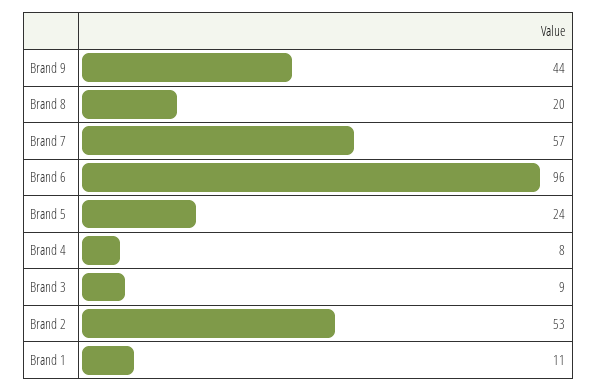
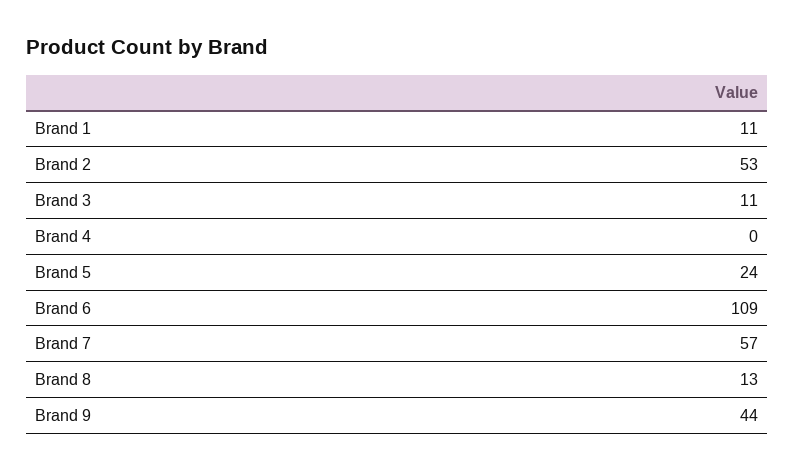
Brand 8: 20 -> 13
Brand 6: 96 -> 109
Brand 4: 8 -> 0
Brand 3: 9 -> 11

